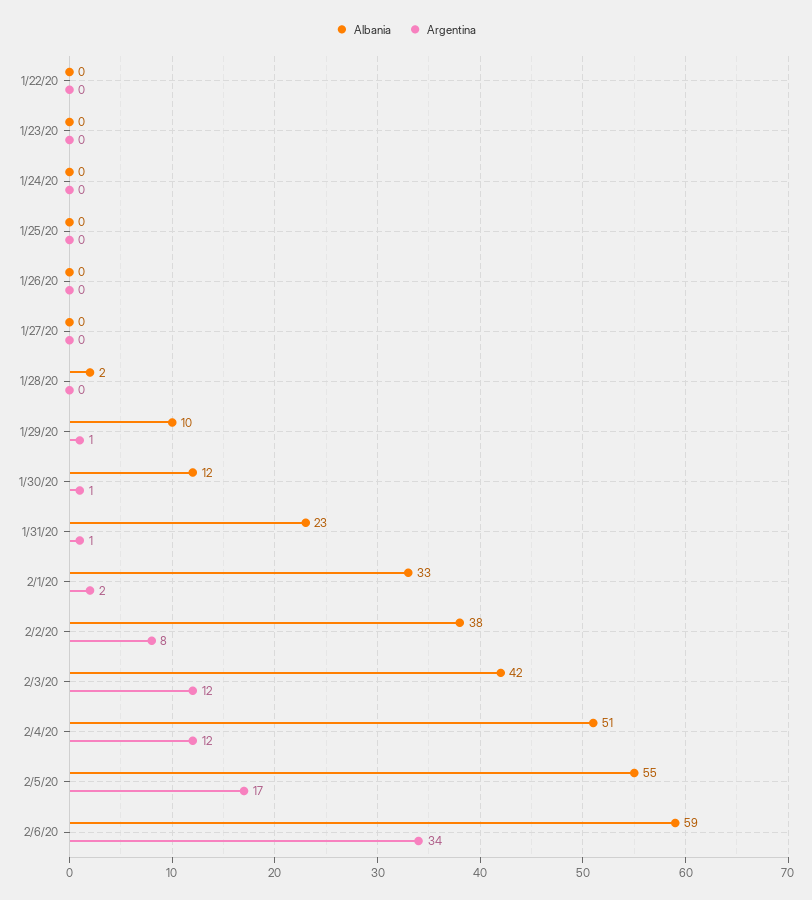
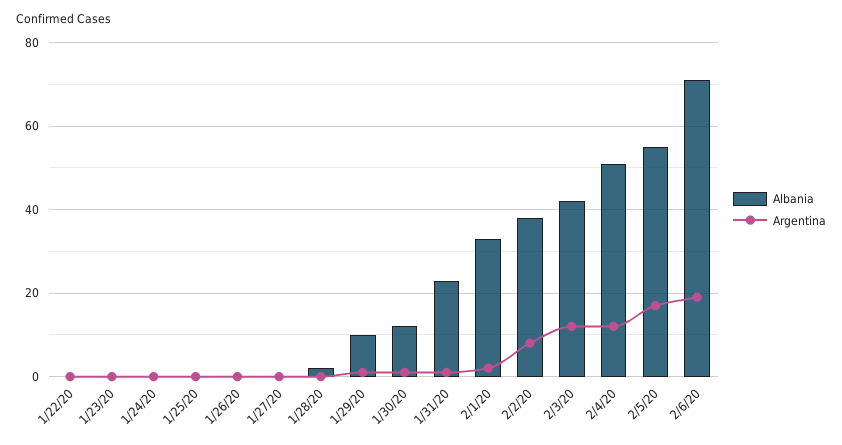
Albania, 2/6/20: 59 -> 70
Argentina, 2/6/20: 34 -> 20

